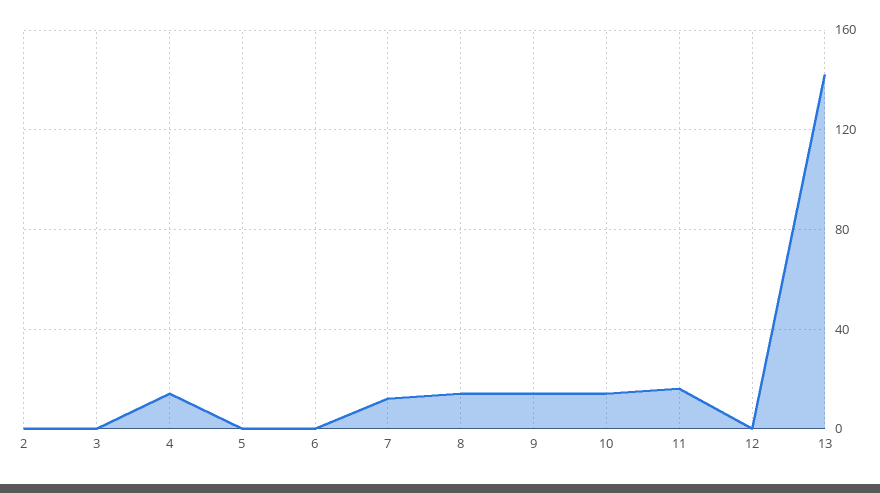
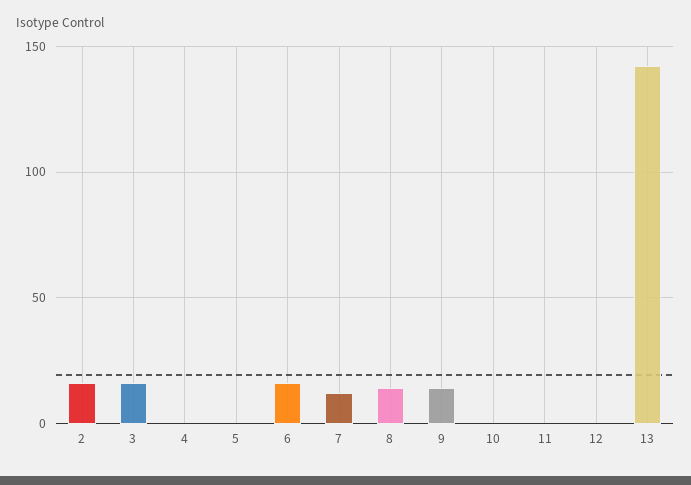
2: 0 -> 15
3: 0 -> 15
4: 15 -> 0
6: 0 -> 15
10: 15 -> 0
11: 15 -> 0

